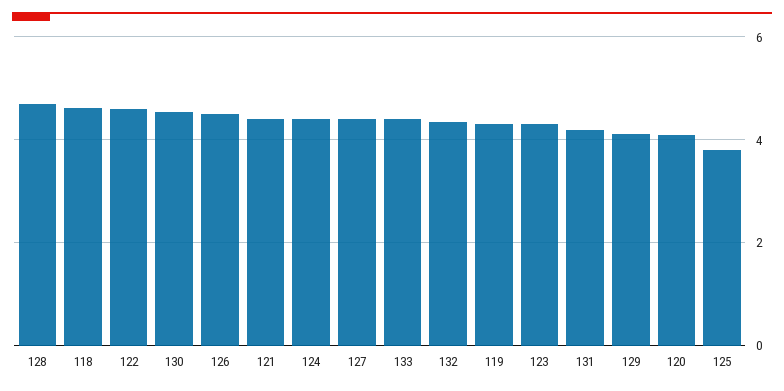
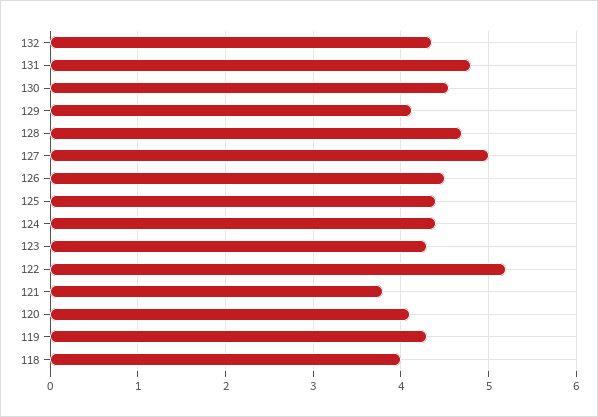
118: 4.6 -> 4
122: 4.6 -> 5.2
121: 4.4 -> 3.8
127: 4.4 -> 5
133: 4.4 -> none
131: 4.2 -> 4.8
125: 3.8 -> 4.4

